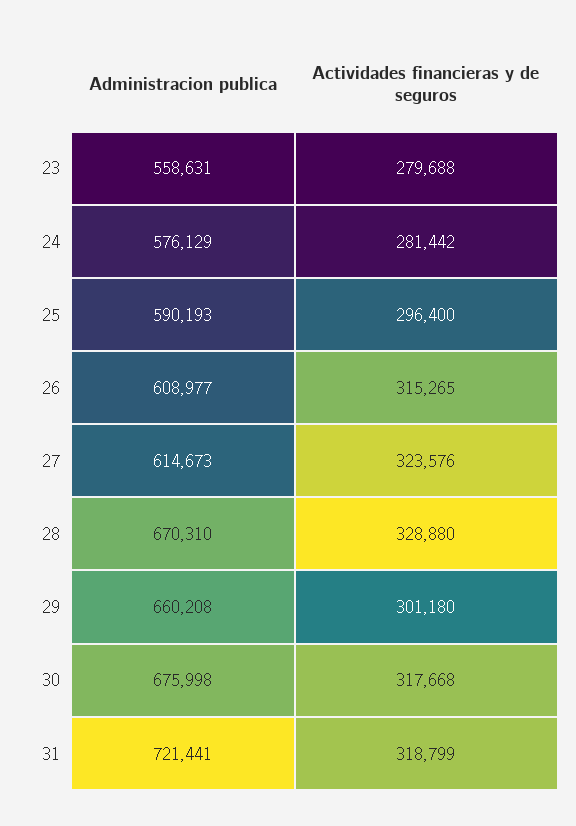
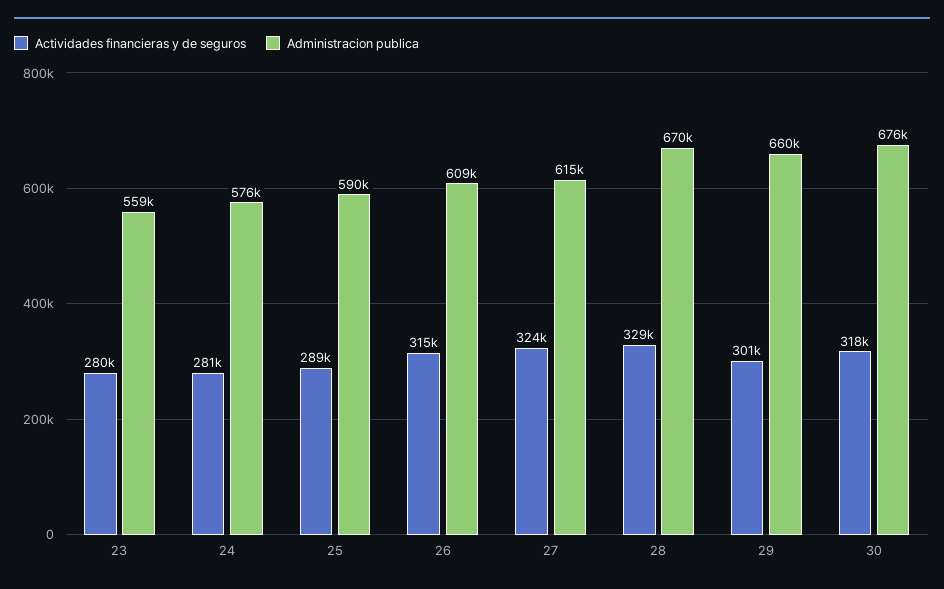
Actividades financieras y de seguros, 25: 296400 -> 289000
Administracion publica, 31: 721441 -> none
Actividades financieras y de seguros, 31: 318799 -> none

